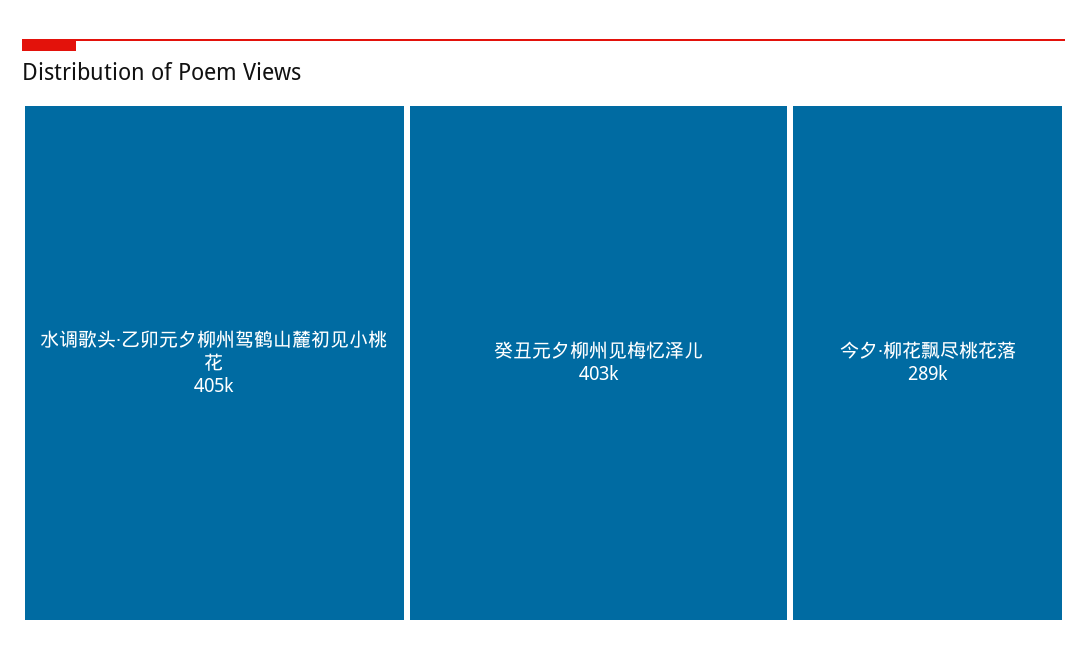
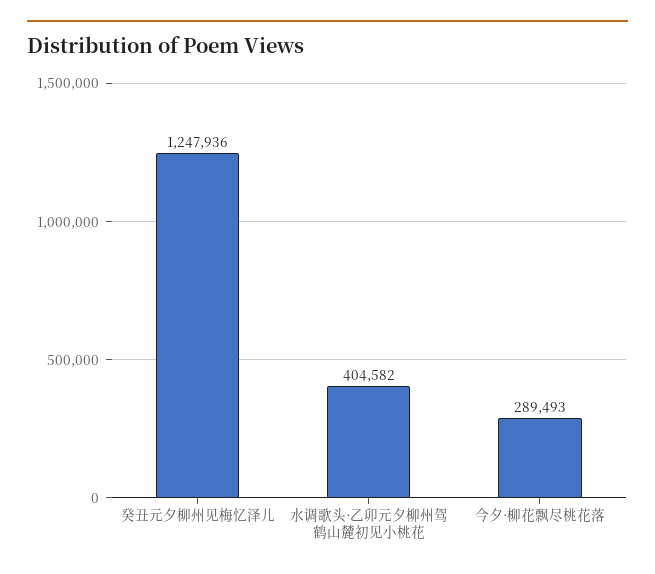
癸丑元夕柳州见梅忆泽儿: 403000 -> 1247936

